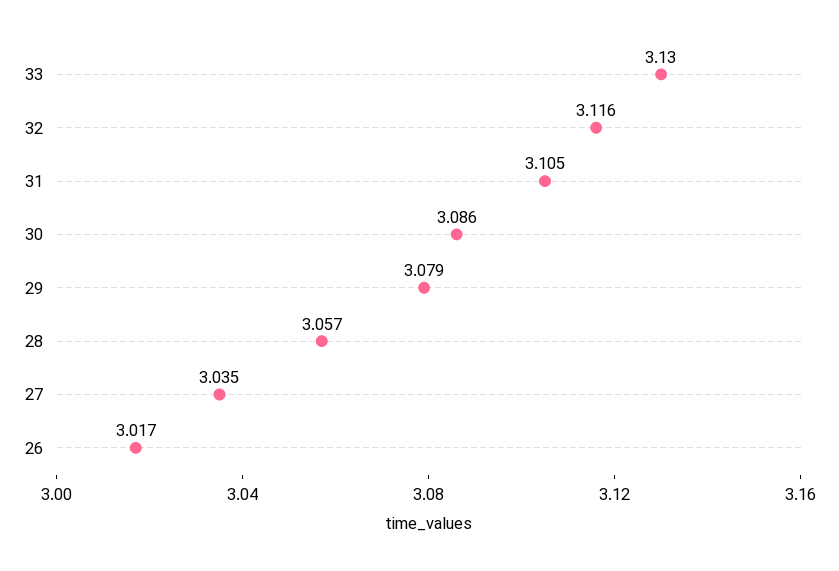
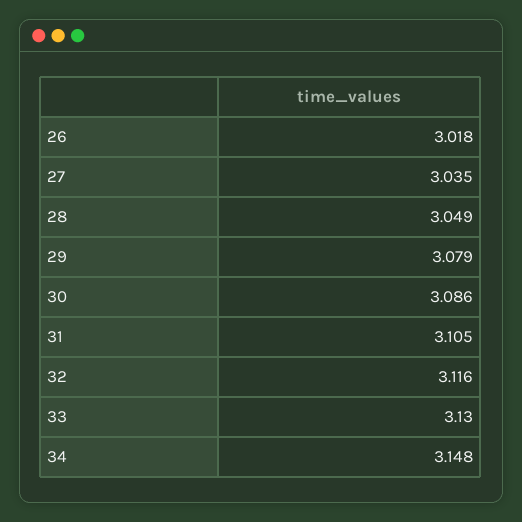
28: 3.057 -> 3.049
26: 3.017 -> 3.018
34: none -> 3.148

